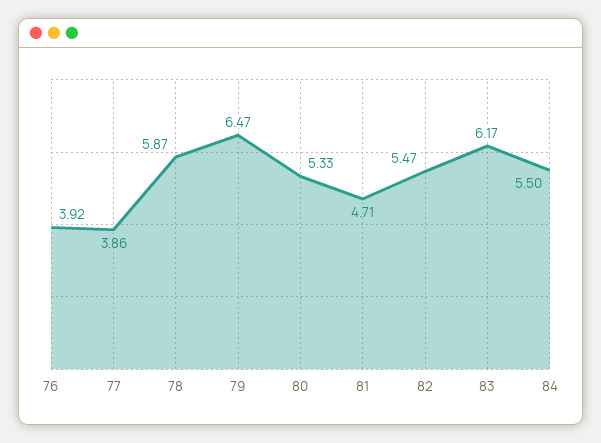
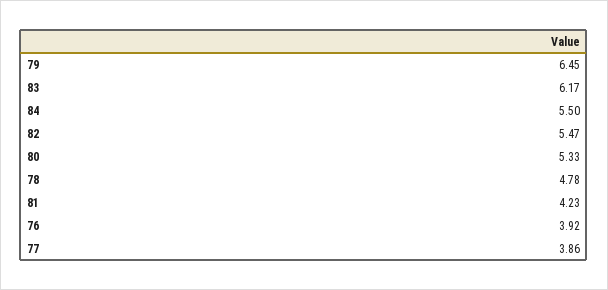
78: 5.87 -> 4.78
79: 6.47 -> 6.45
81: 4.71 -> 4.23

